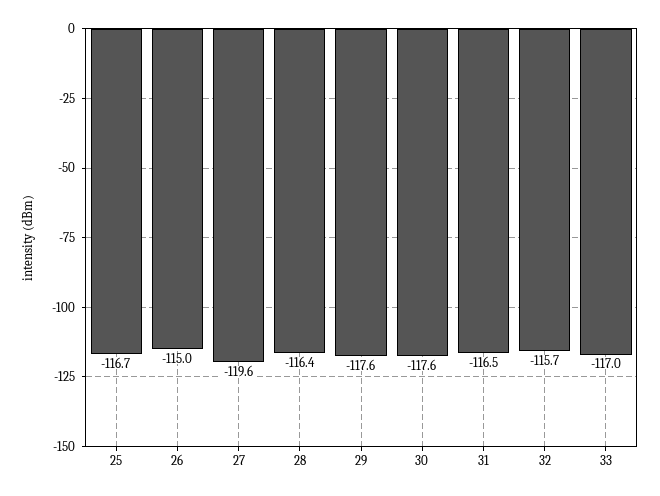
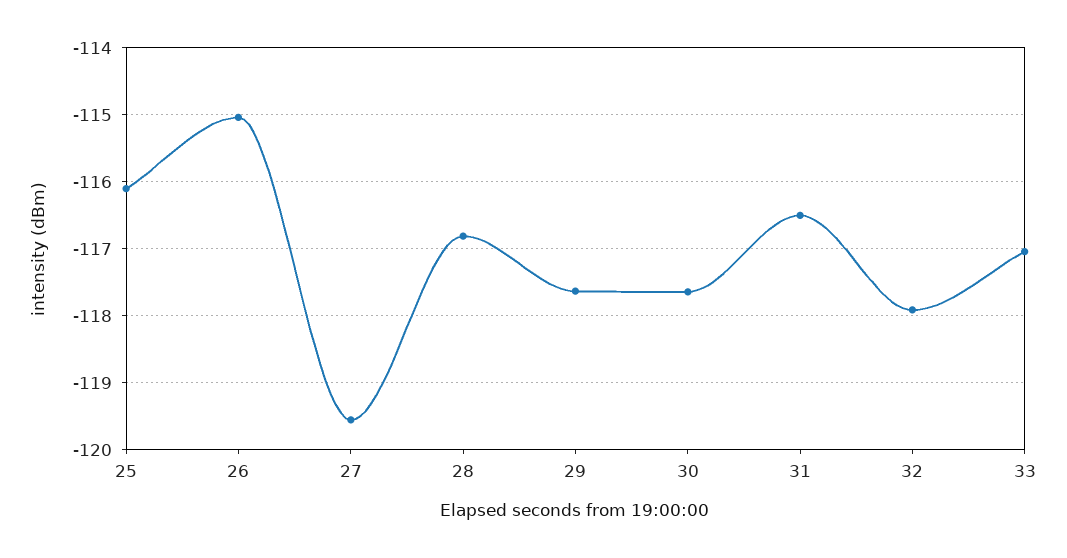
25: -116.7 -> -116.1
28: -116.4 -> -116.8
32: -115.7 -> -117.9

